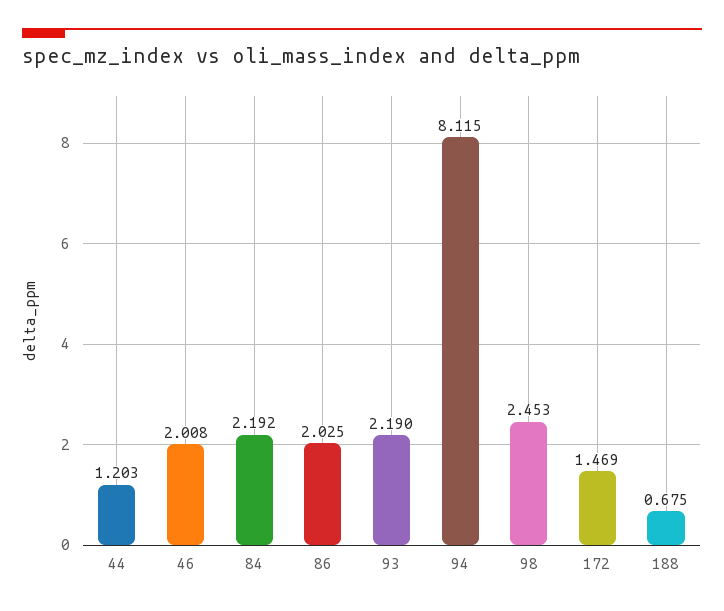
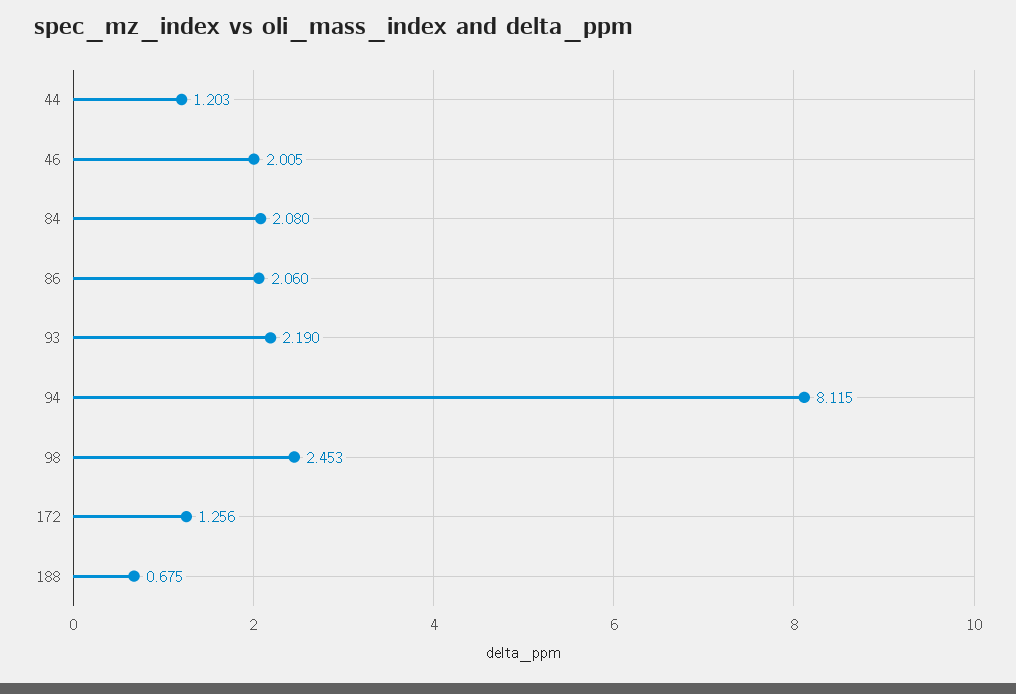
46: 2.008 -> 2.005
84: 2.192 -> 2.08
86: 2.025 -> 2.06
172: 1.469 -> 1.256

